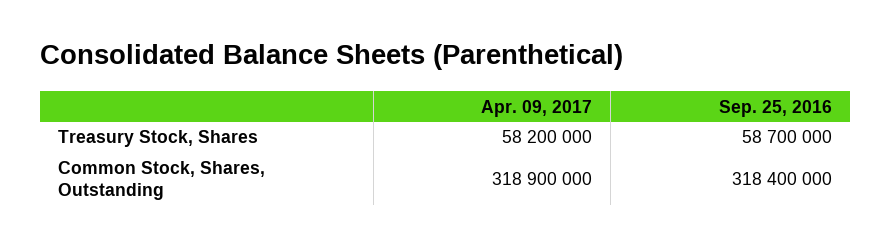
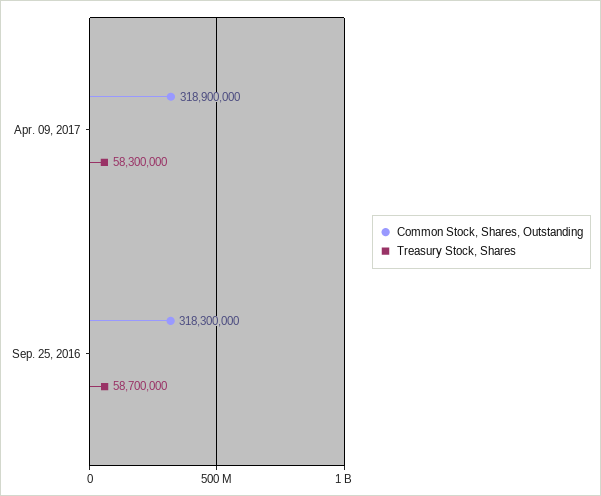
Treasury Stock, Shares, Apr. 09, 2017: 58200000 -> 58300000
Common Stock, Shares, Outstanding, Sep. 25, 2016: 318400000 -> 318300000

